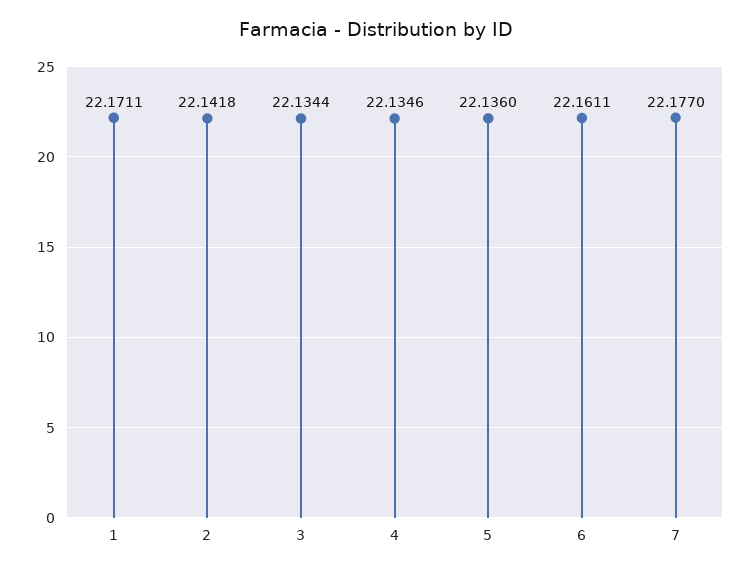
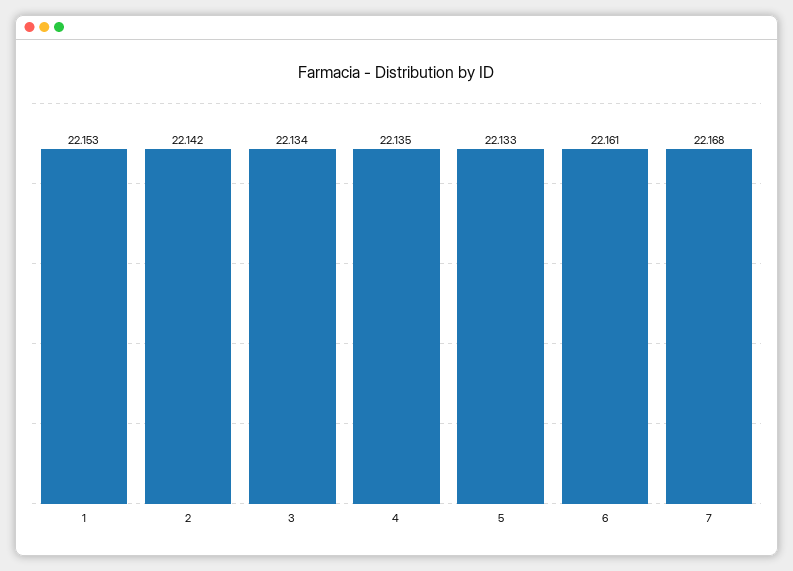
1: 22.1711 -> 22.153
5: 22.136 -> 22.133
7: 22.177 -> 22.168

